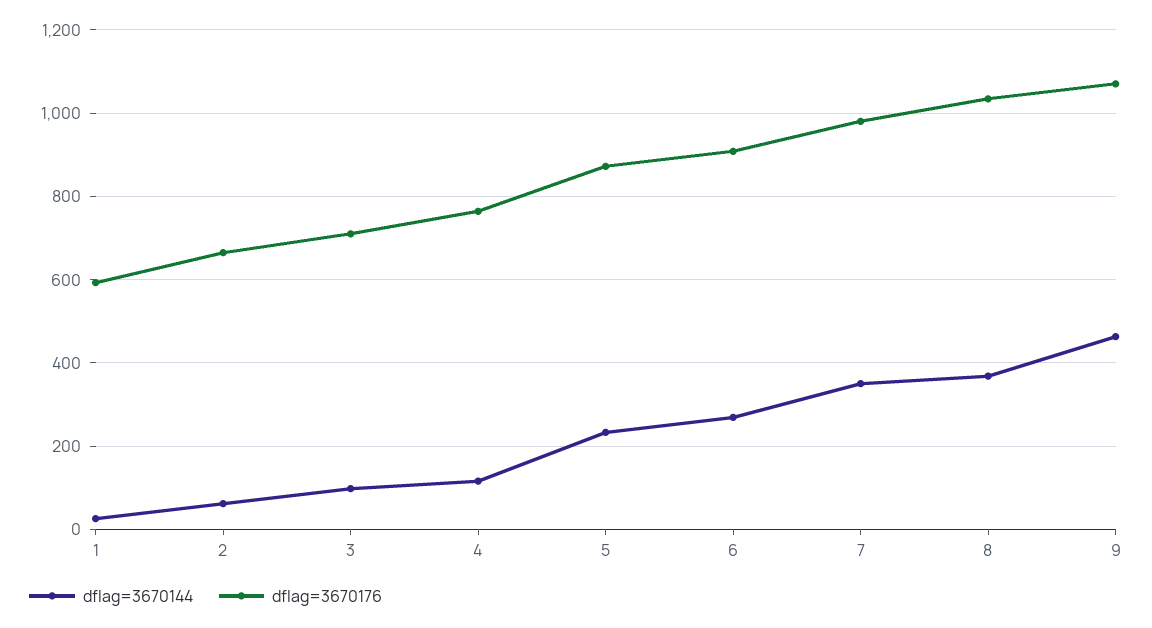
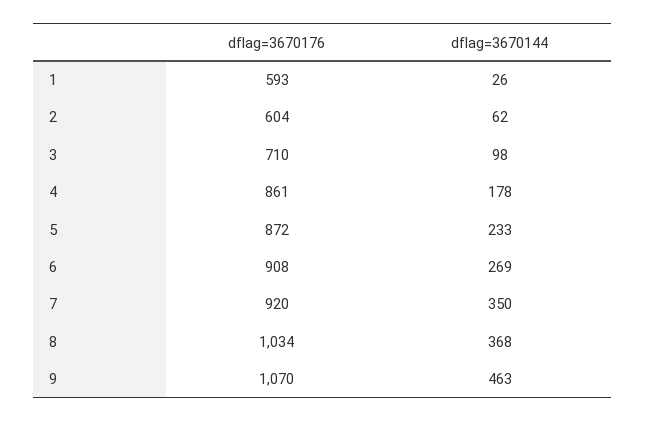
dflag=3670176, 2: 660 -> 604
dflag=3670144, 4: 120 -> 178
dflag=3670176, 4: 760 -> 861
dflag=3670176, 7: 980 -> 920

